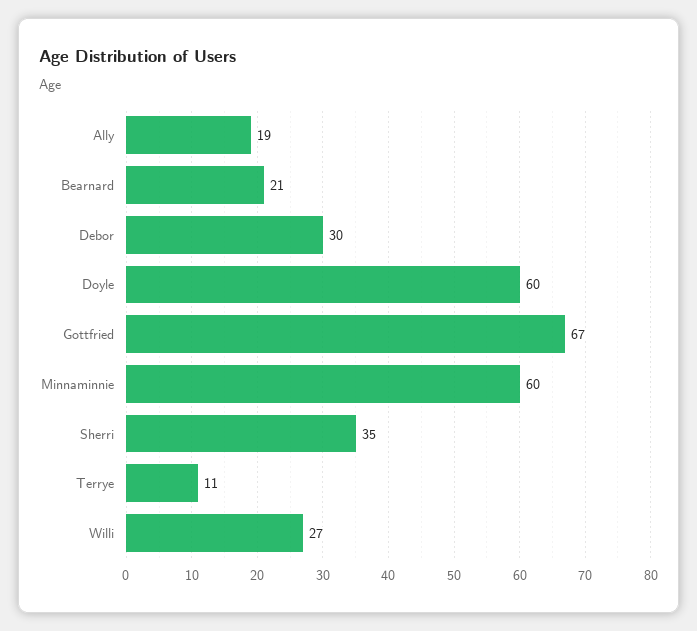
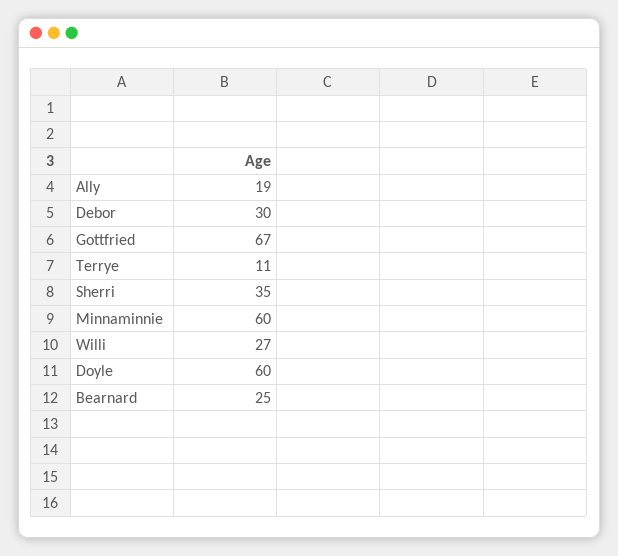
Bearnard: 21 -> 25

